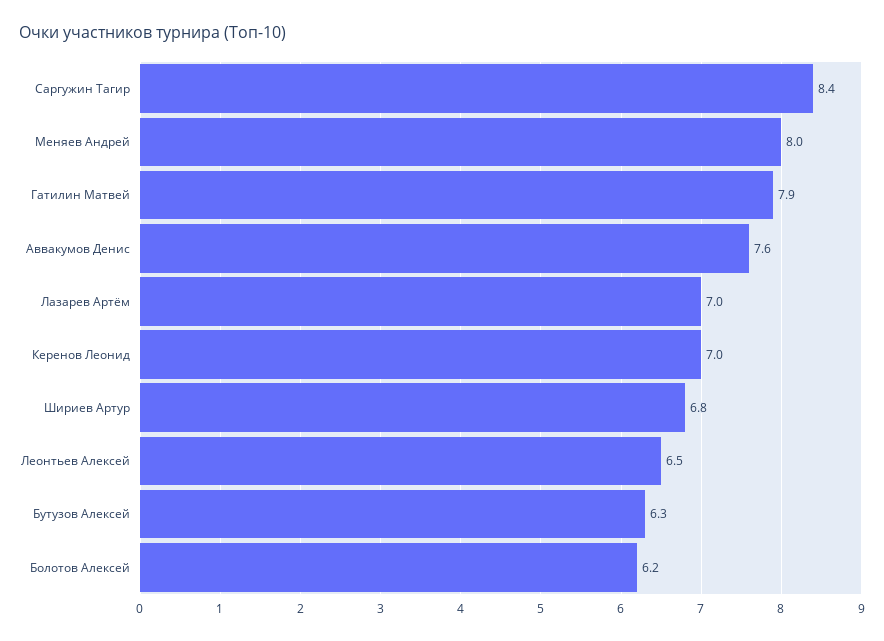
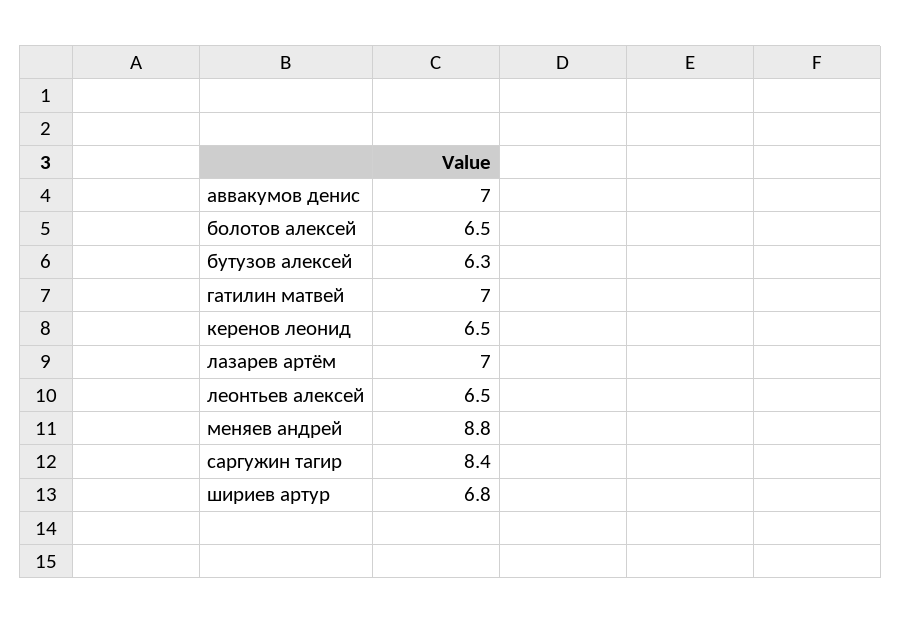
Меняев Андрей: 8 -> 8.8
Гатилин Матвей: 7.9 -> 7
Аввакумов Денис: 7.6 -> 7
Керенов Леонид: 7 -> 6.5
Болотов Алексей: 6.2 -> 6.5

